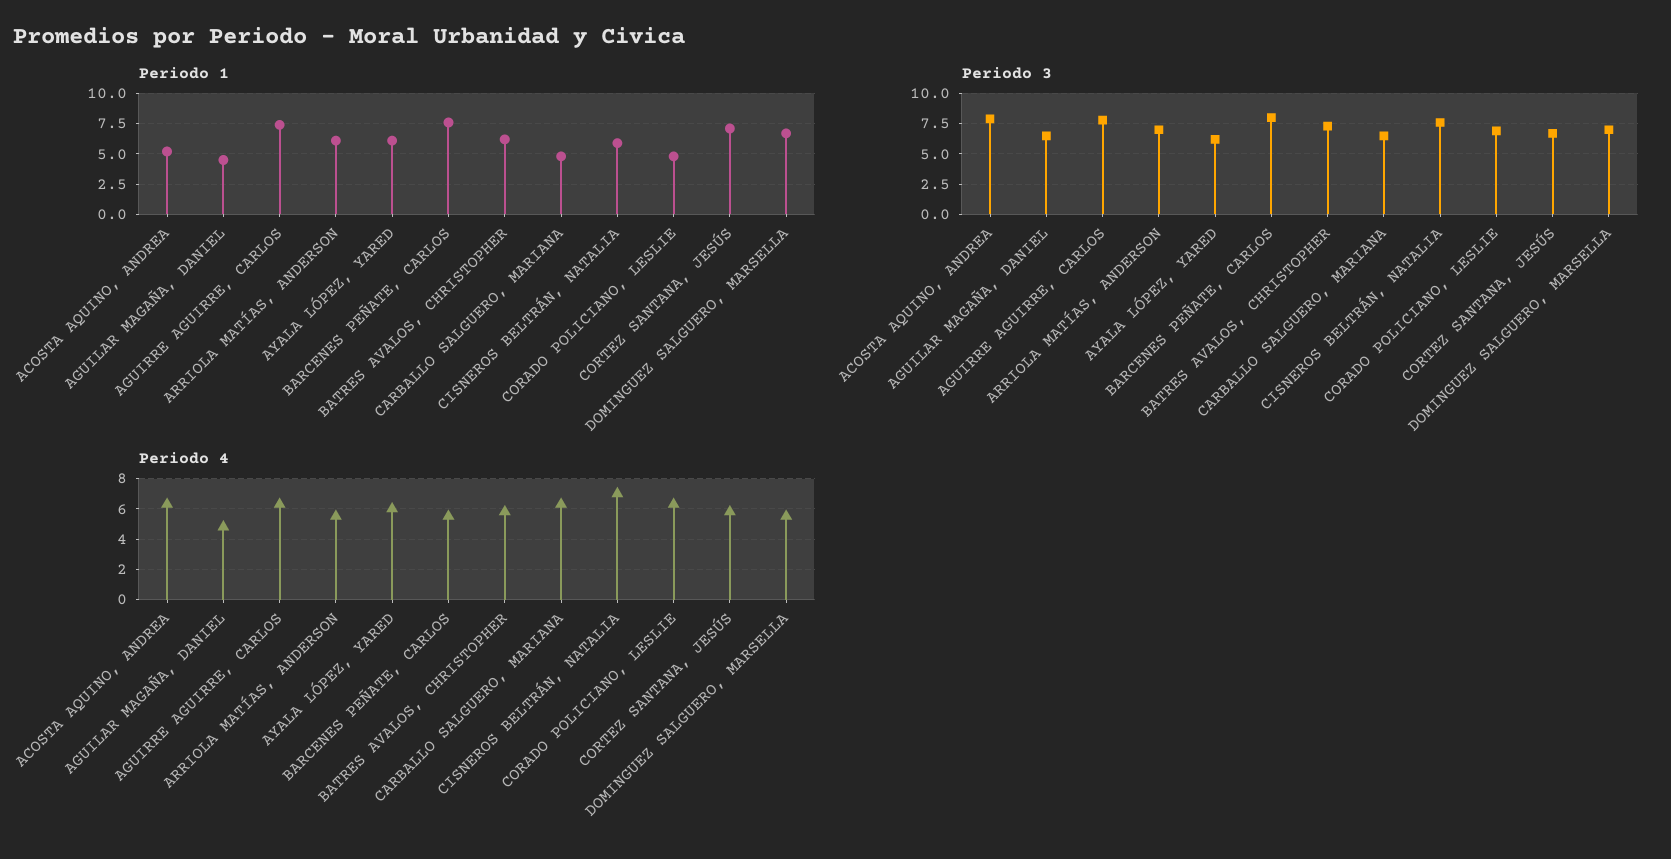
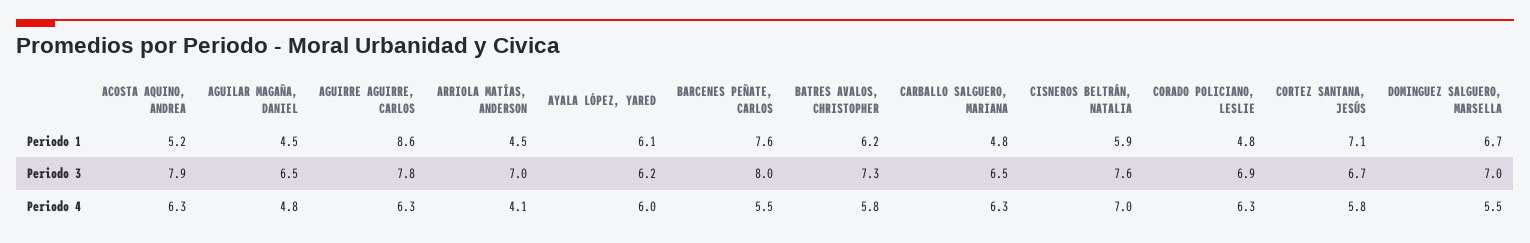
Periodo 1, AGUIRRE AGUIRRE, CARLOS: 7.5 -> 8.6
Periodo 1, ARRIOLA MATÍAS, ANDERSON: 6 -> 4.5
Periodo 4, ARRIOLA MATÍAS, ANDERSON: 5.5 -> 4.1

